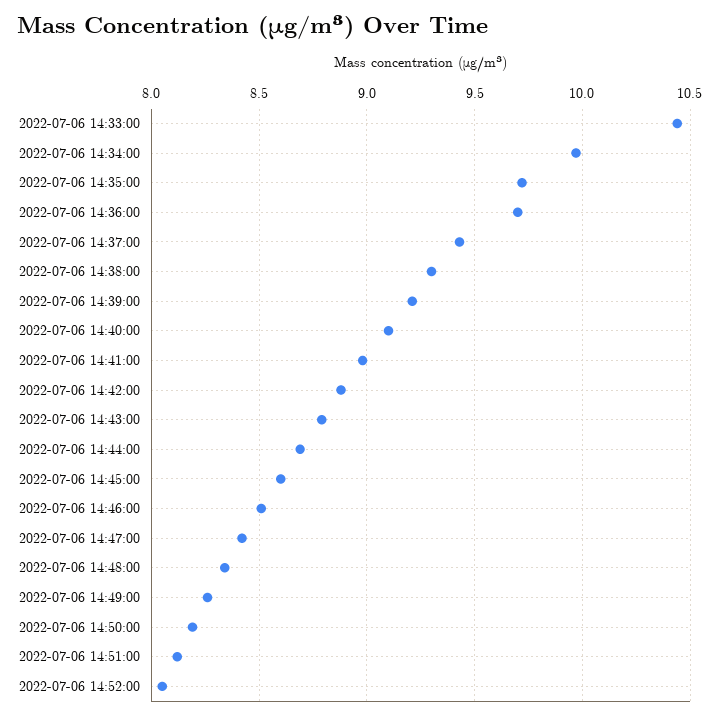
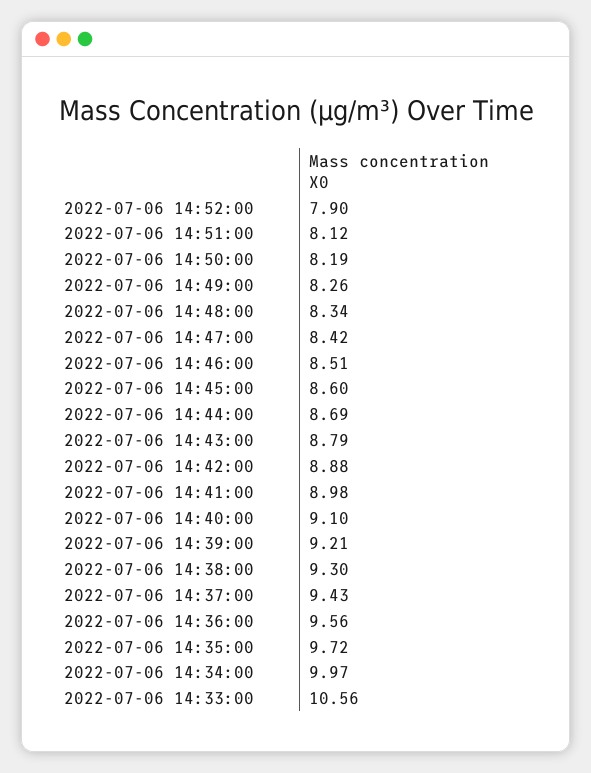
2022-07-06 14:33:00: 10.45 -> 10.56
2022-07-06 14:36:00: 9.7 -> 9.56
2022-07-06 14:52:00: 8.05 -> 7.9

